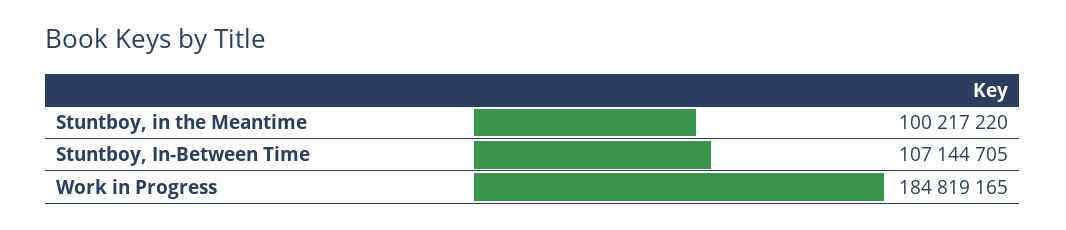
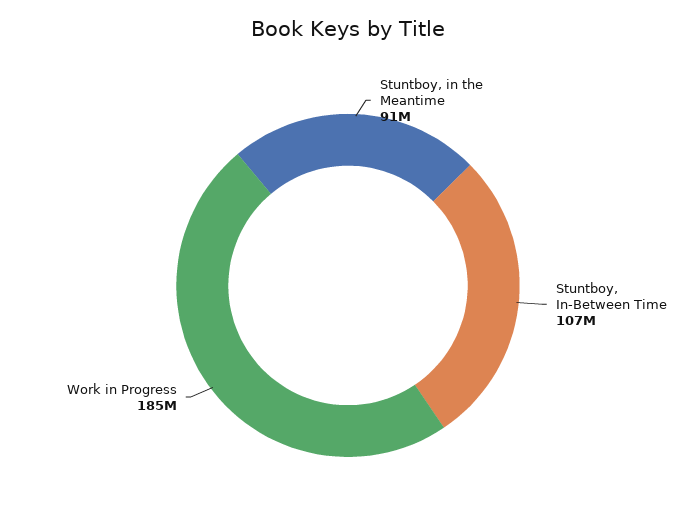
Stuntboy, in the Meantime: 100217220 -> 91000000

